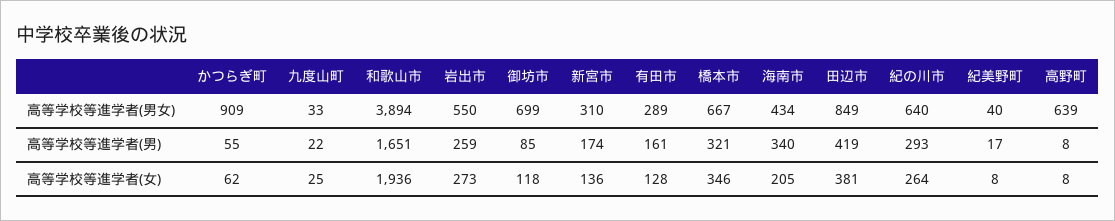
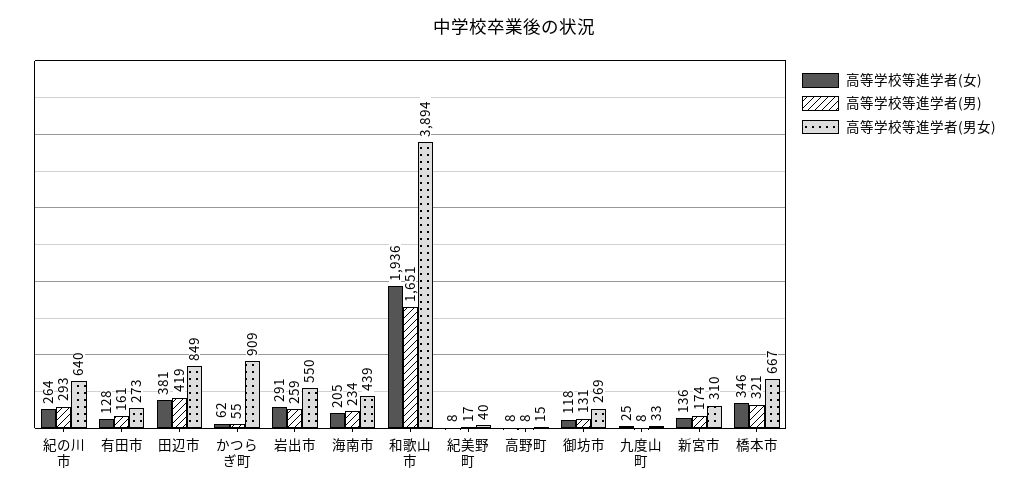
高等学校等進学者(男女), 御坊市: 699 -> 269
高等学校等進学者(男女), 有田市: 289 -> 273
高等学校等進学者(男女), 海南市: 434 -> 439
高等学校等進学者(男女), 高野町: 639 -> 15
高等学校等進学者(男), 九度山町: 22 -> 8
高等学校等進学者(男), 御坊市: 85 -> 131
高等学校等進学者(男), 海南市: 340 -> 234
高等学校等進学者(女), 岩出市: 273 -> 291

